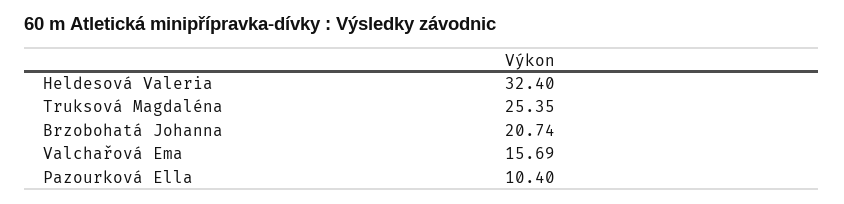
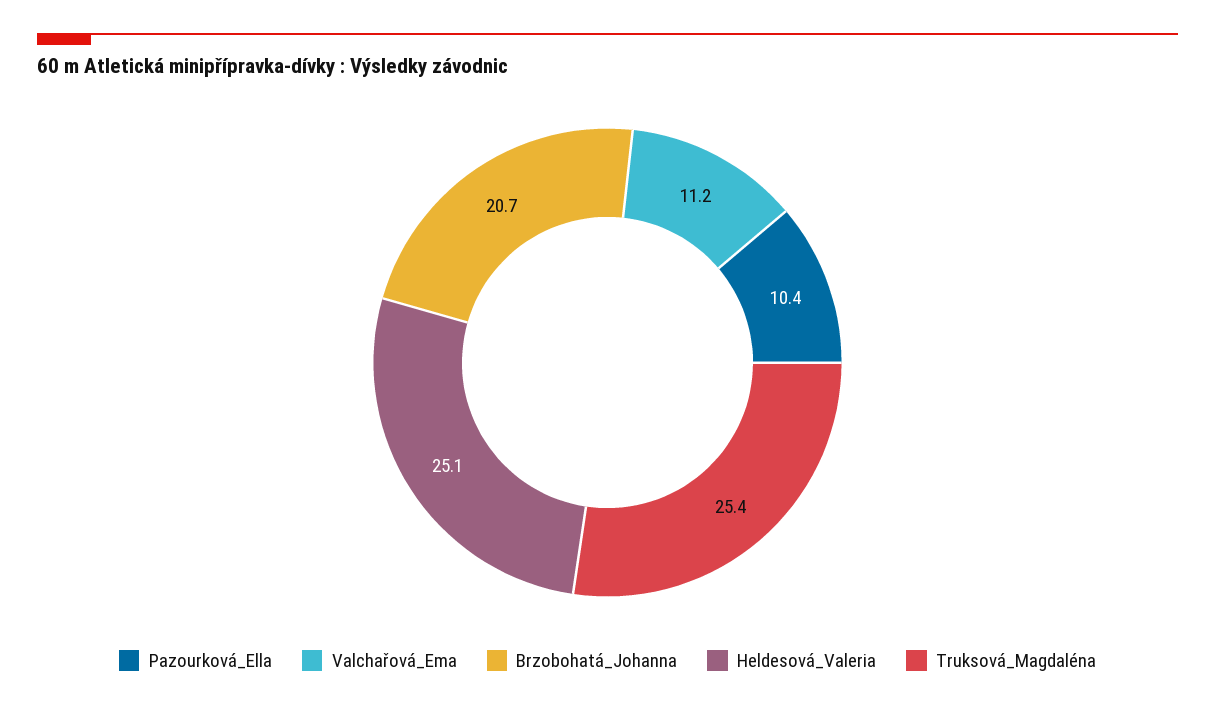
Heldesová Valeria: 32.4 -> 25.1
Valchařová Ema: 15.69 -> 11.2

